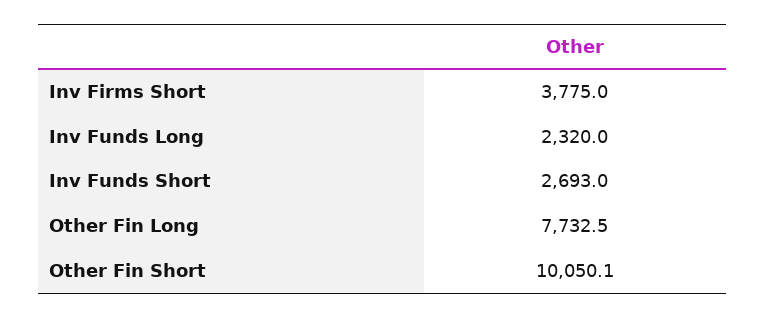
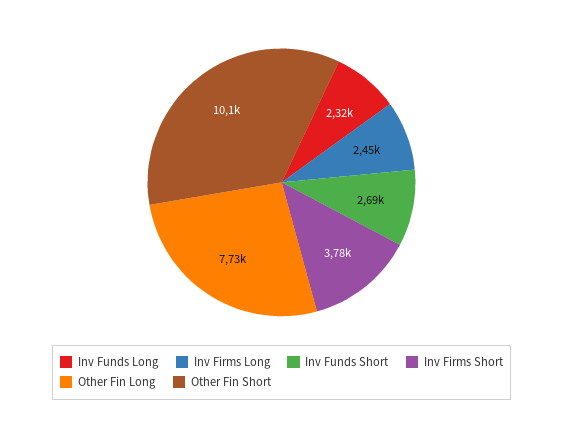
Inv Firms Long: none -> 2450

